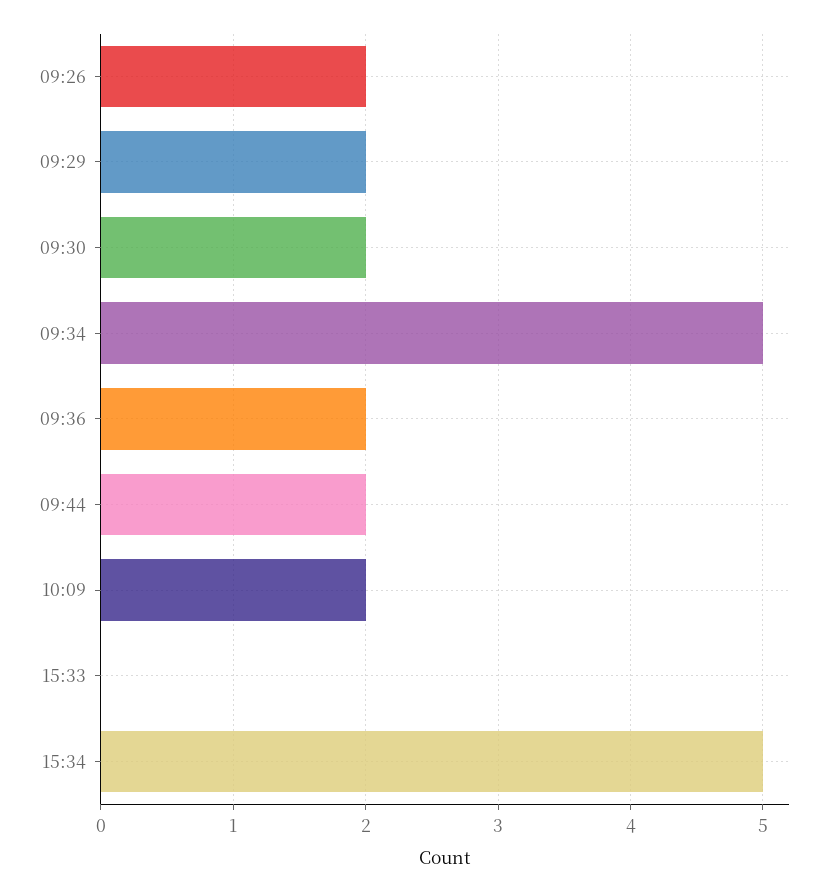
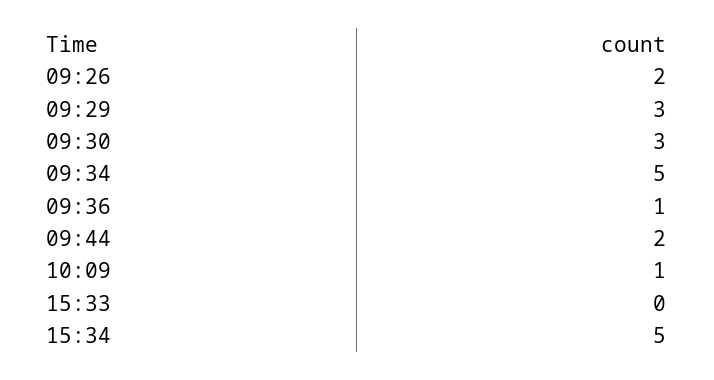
09:29: 2 -> 3
09:30: 2 -> 3
09:36: 2 -> 1
10:09: 2 -> 1

